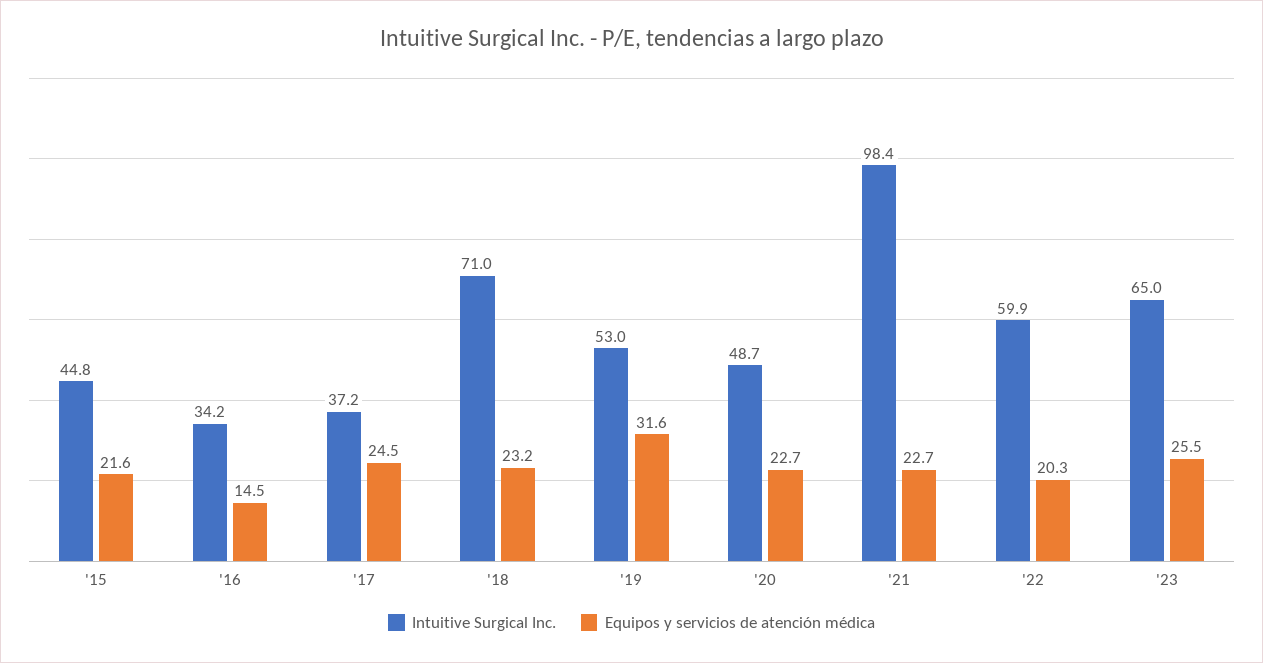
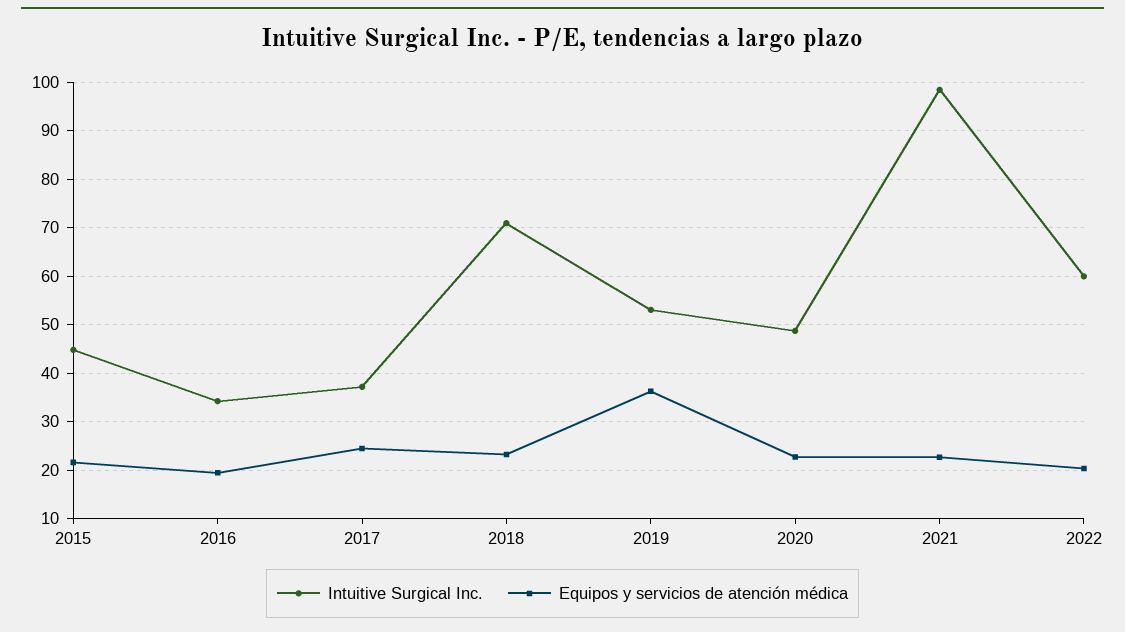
Equipos y servicios de atención médica, '16: 14.5 -> 20
Equipos y servicios de atención médica, '19: 31.6 -> 36
Intuitive Surgical Inc., '23: 65 -> none
Equipos y servicios de atención médica, '23: 25.5 -> none

